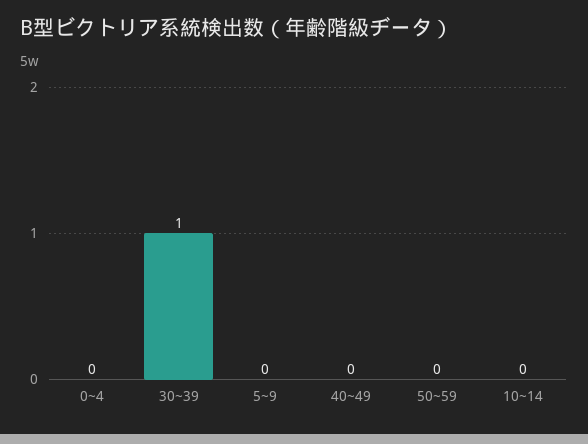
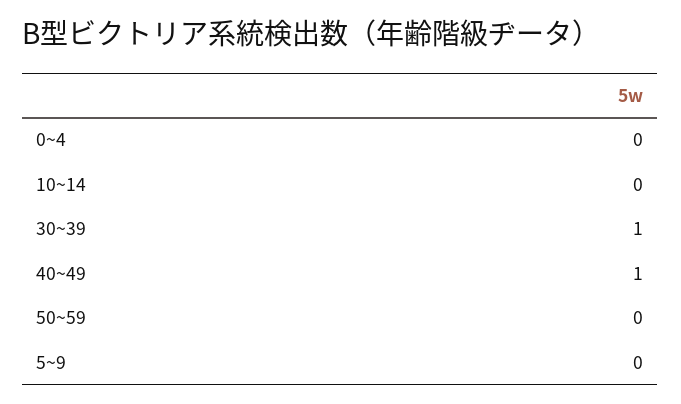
40~49: 0 -> 1

